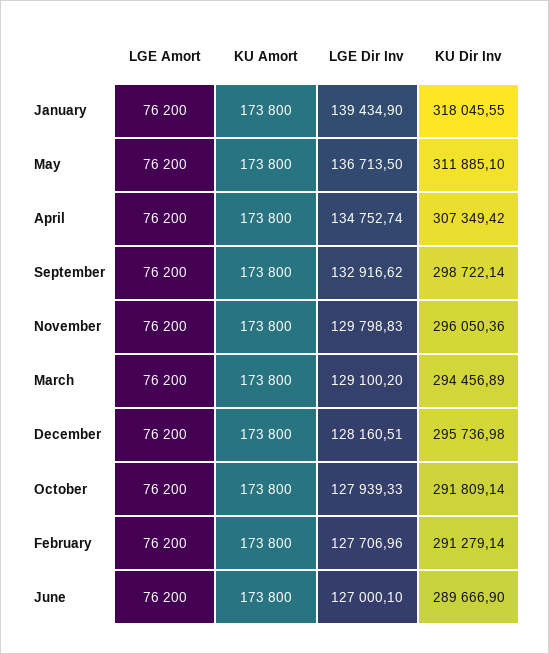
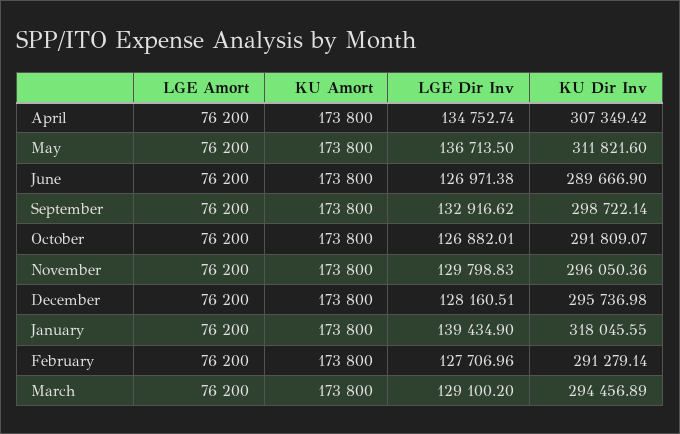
KU Dir Inv, May: 311885.1 -> 311821.6
LGE Dir Inv, October: 127939.33 -> 126882.01
KU Dir Inv, October: 291809.14 -> 291809.07
LGE Dir Inv, June: 127000.1 -> 126971.38

